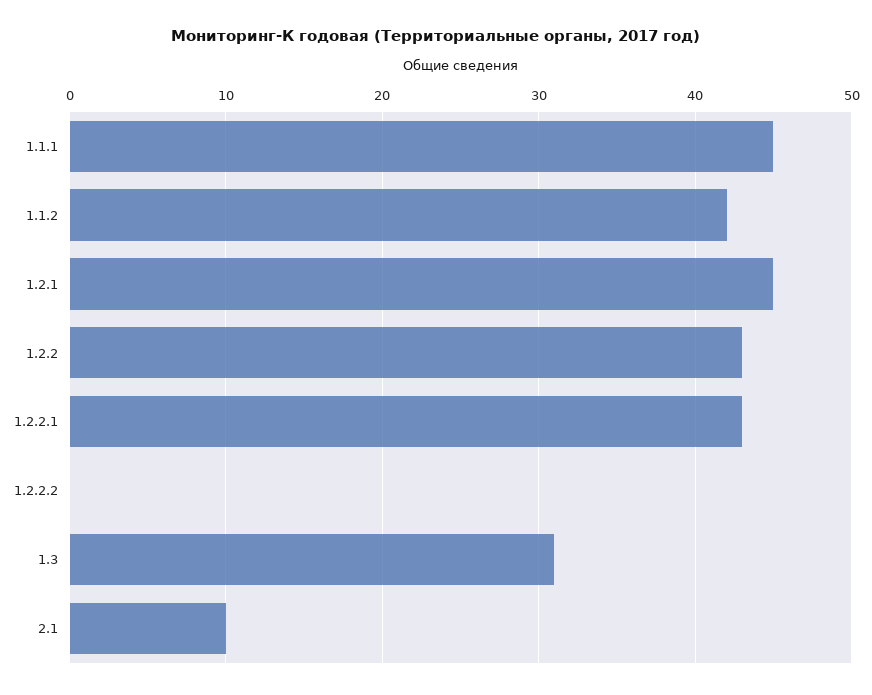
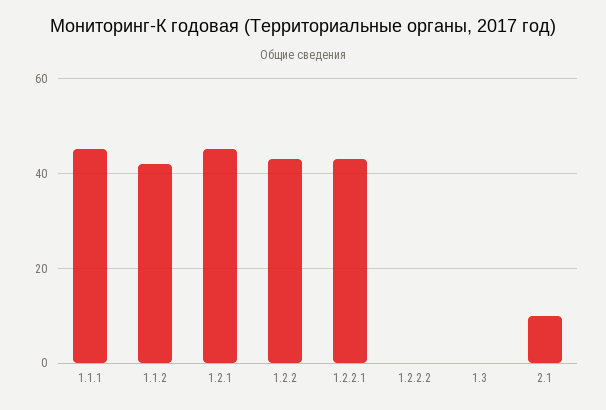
1.3: 31 -> 0

